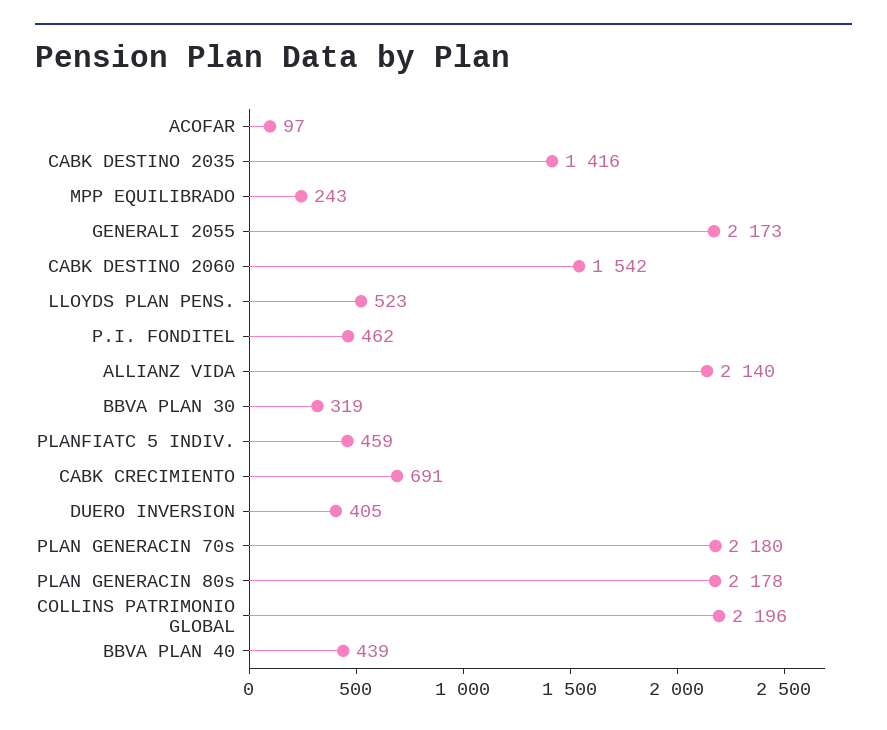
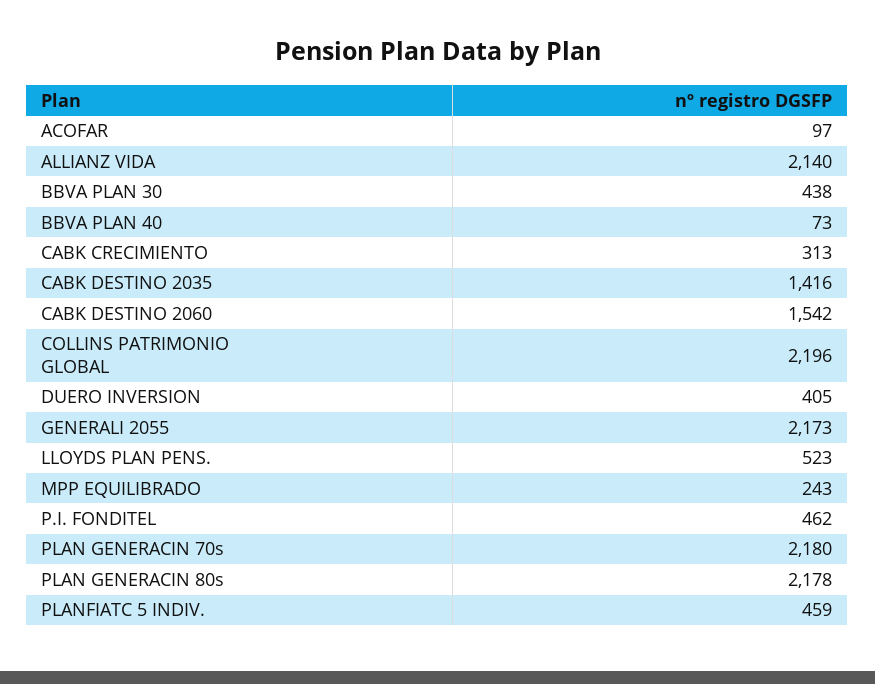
BBVA PLAN 30: 319 -> 438
CABK CRECIMIENTO: 691 -> 313
BBVA PLAN 40: 439 -> 73

